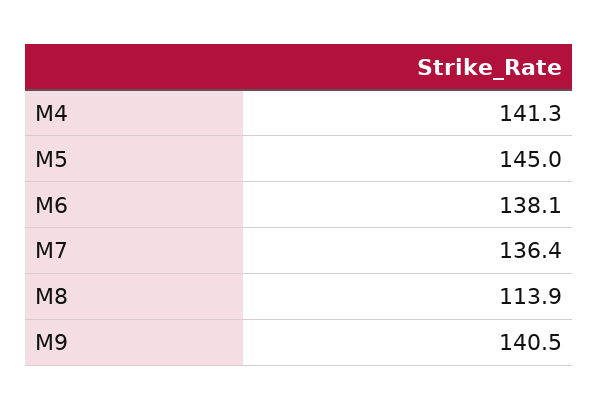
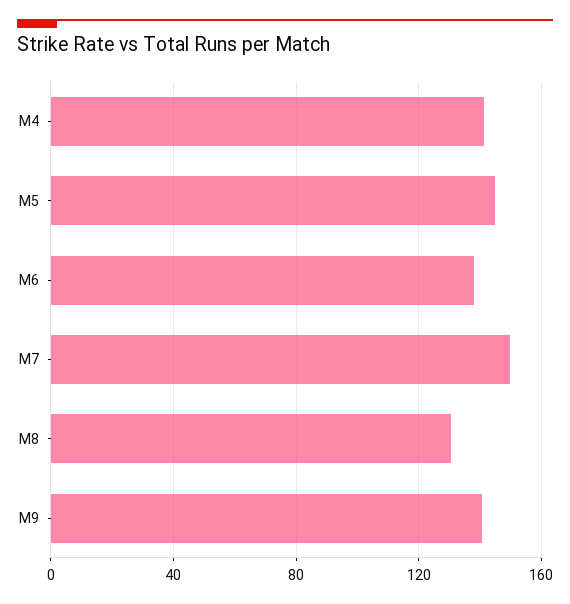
M7: 136.4 -> 150
M8: 113.9 -> 130

